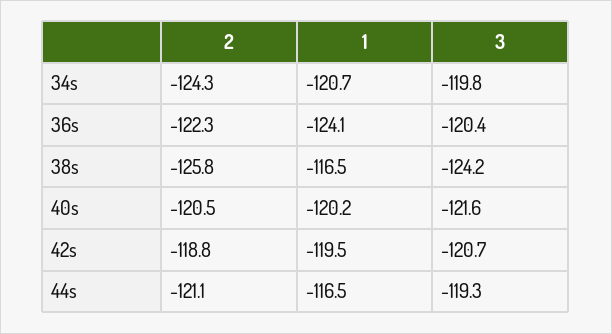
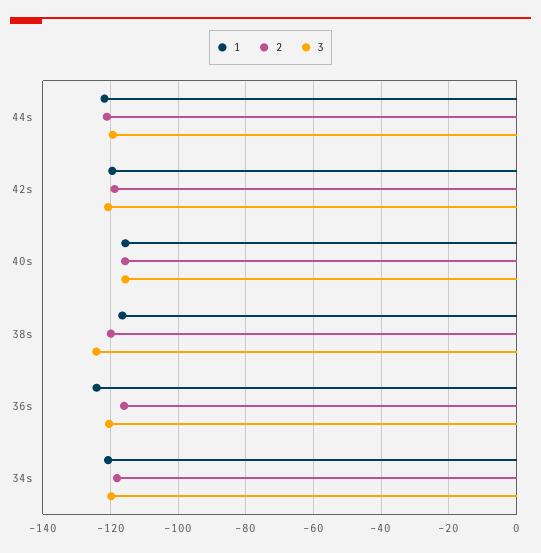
2, 34s: -124.3 -> -118
2, 36s: -122.3 -> -116
2, 38s: -125.8 -> -120
2, 40s: -120.5 -> -116
1, 40s: -120.2 -> -116
3, 40s: -121.6 -> -116
1, 44s: -116.5 -> -122

